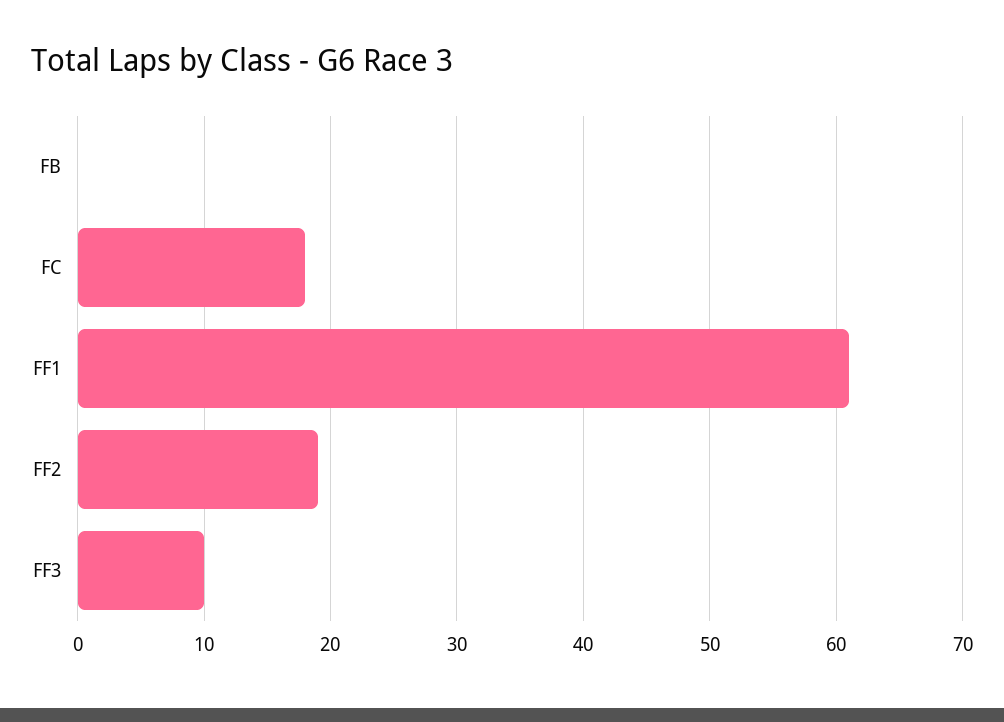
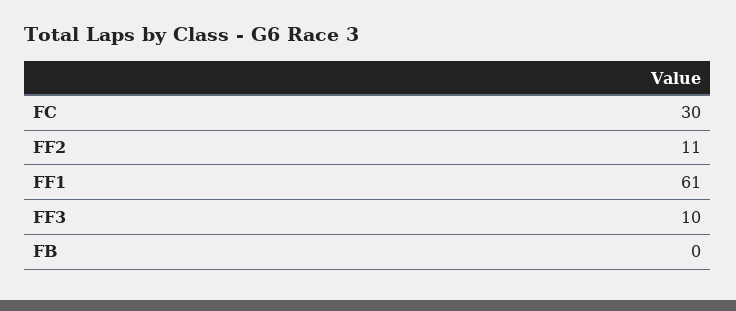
FC: 18 -> 30
FF2: 19 -> 11

